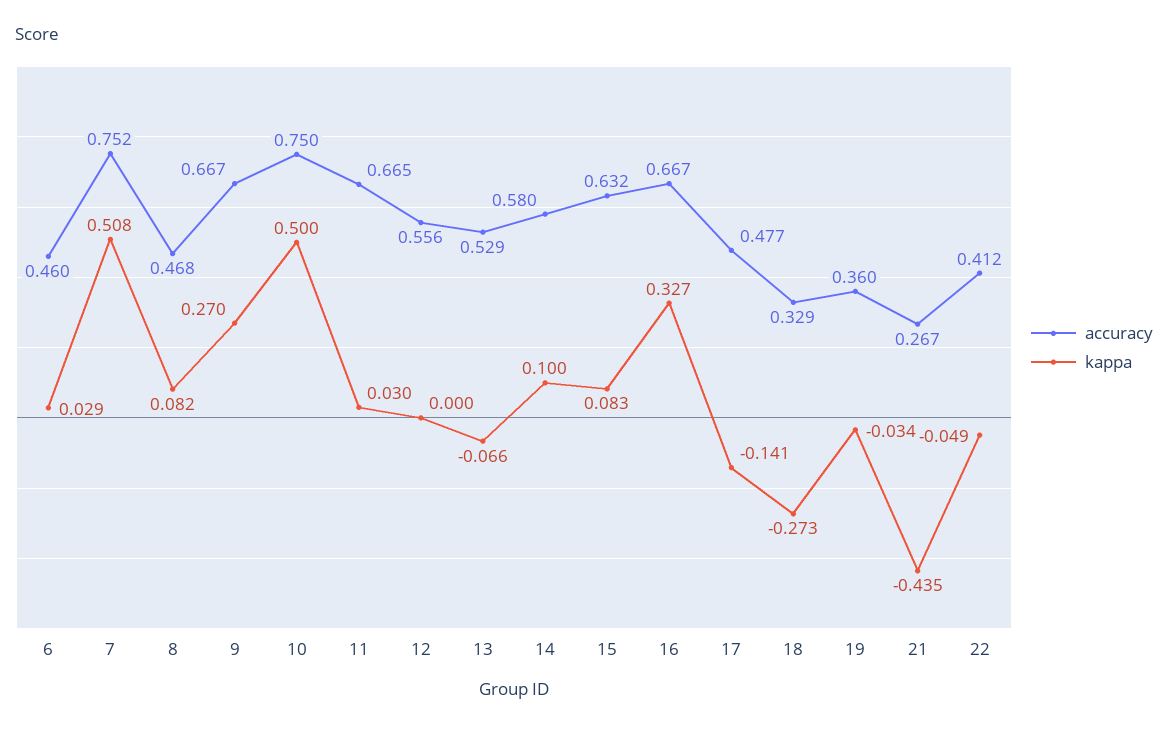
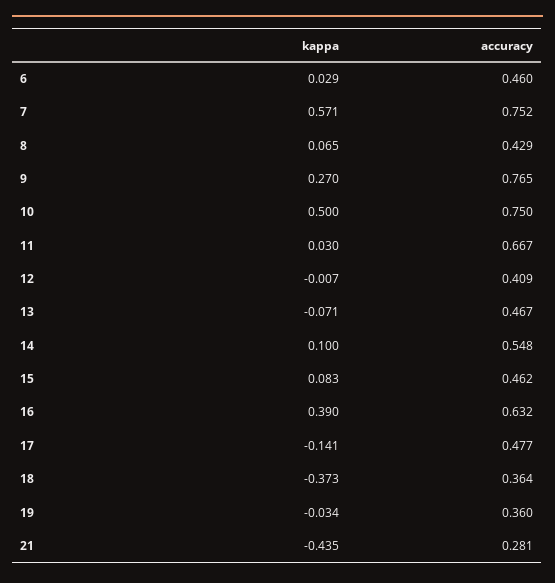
kappa, 7: 0.508 -> 0.571
accuracy, 8: 0.468 -> 0.429
kappa, 8: 0.082 -> 0.065
accuracy, 9: 0.667 -> 0.765
accuracy, 11: 0.665 -> 0.667
accuracy, 12: 0.556 -> 0.409
kappa, 12: 0 -> -0.007
accuracy, 13: 0.529 -> 0.467
kappa, 13: -0.066 -> -0.071
accuracy, 14: 0.58 -> 0.548
accuracy, 15: 0.632 -> 0.462
accuracy, 16: 0.667 -> 0.632
kappa, 16: 0.327 -> 0.39
accuracy, 18: 0.329 -> 0.364
kappa, 18: -0.273 -> -0.373
accuracy, 21: 0.267 -> 0.281
accuracy, 22: 0.412 -> none
kappa, 22: -0.049 -> none

